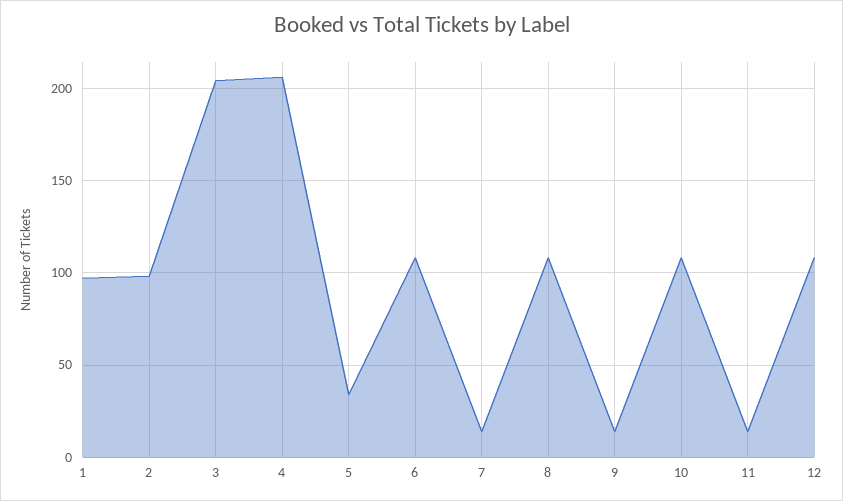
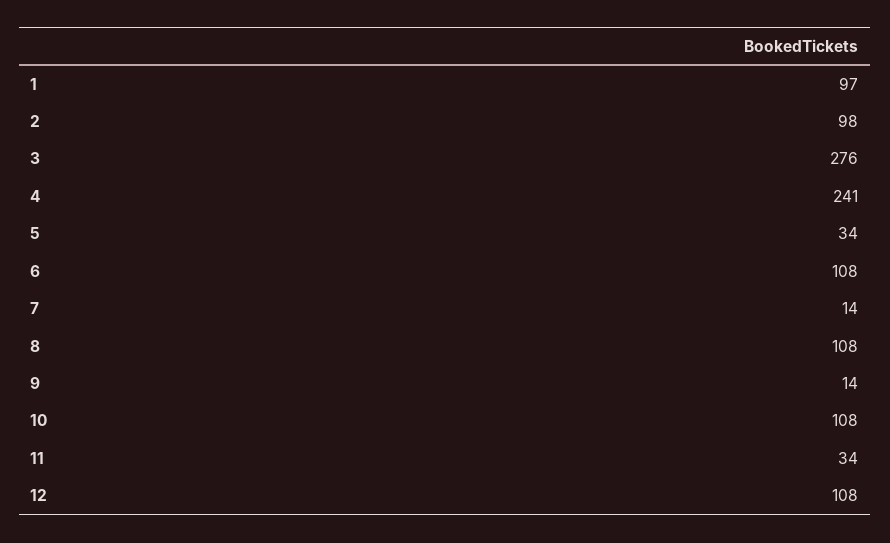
3: 205 -> 276
4: 205 -> 241
11: 15 -> 34

